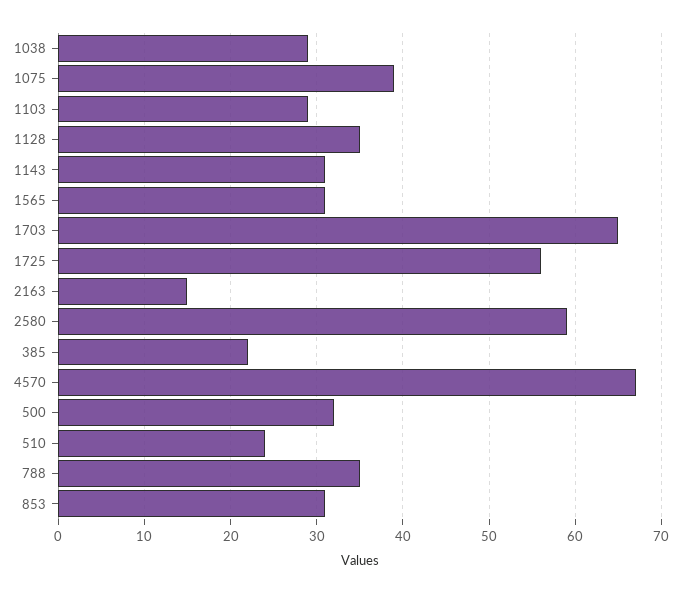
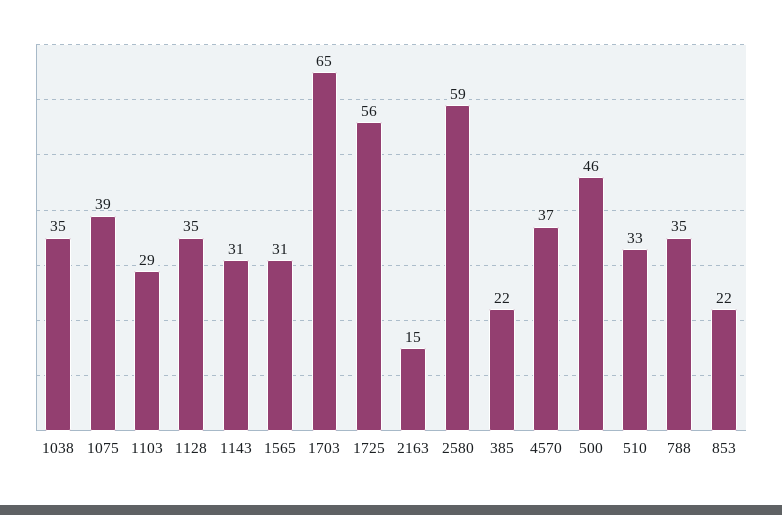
1038: 29 -> 35
4570: 67 -> 37
500: 32 -> 46
510: 24 -> 33
853: 31 -> 22

